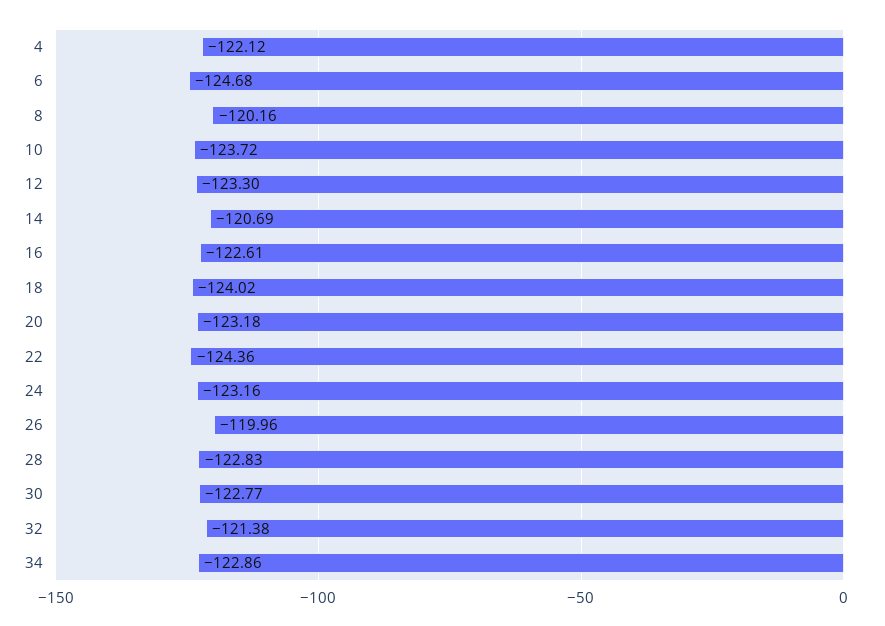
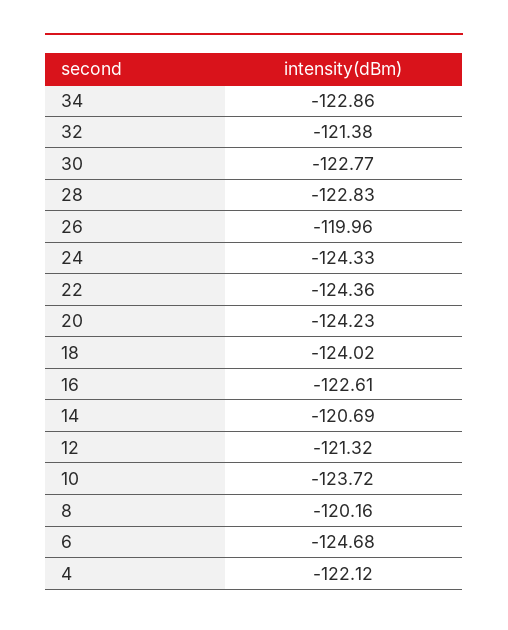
12: -123.3 -> -121.32
20: -123.18 -> -124.23
24: -123.16 -> -124.33

